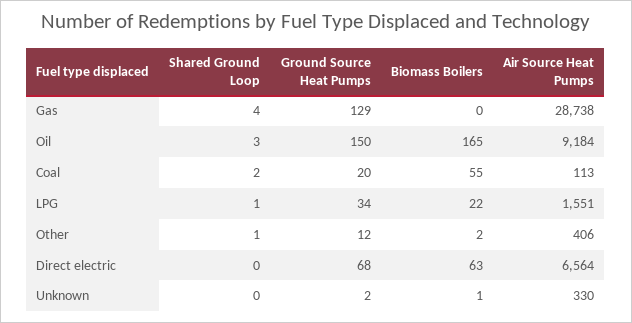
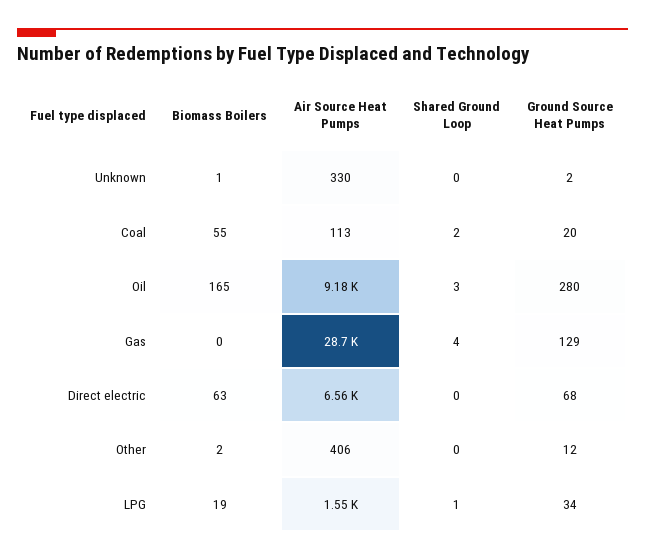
Ground Source Heat Pumps, Oil: 150 -> 280
Biomass Boilers, LPG: 22 -> 19
Shared Ground Loop, Other: 1 -> 0

